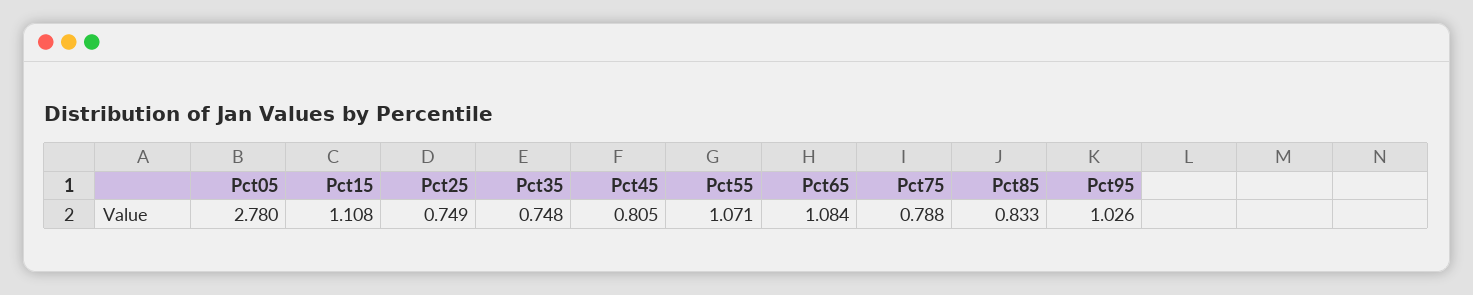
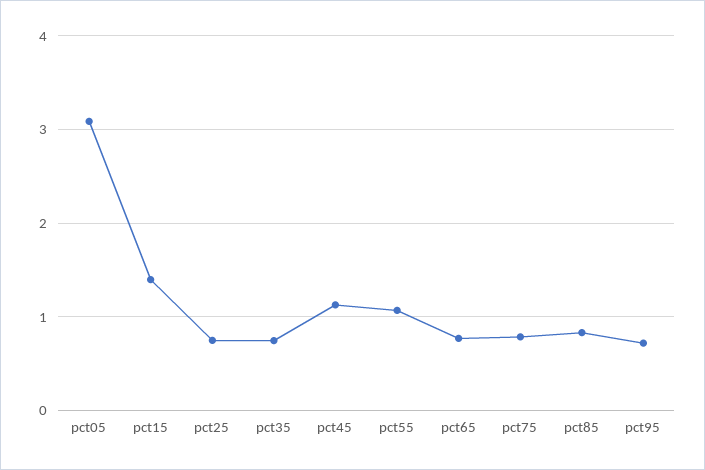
Pct05: 2.78 -> 3.1
Pct15: 1.108 -> 1.4
Pct45: 0.805 -> 1.1
Pct65: 1.084 -> 0.8
Pct95: 1.026 -> 0.7

